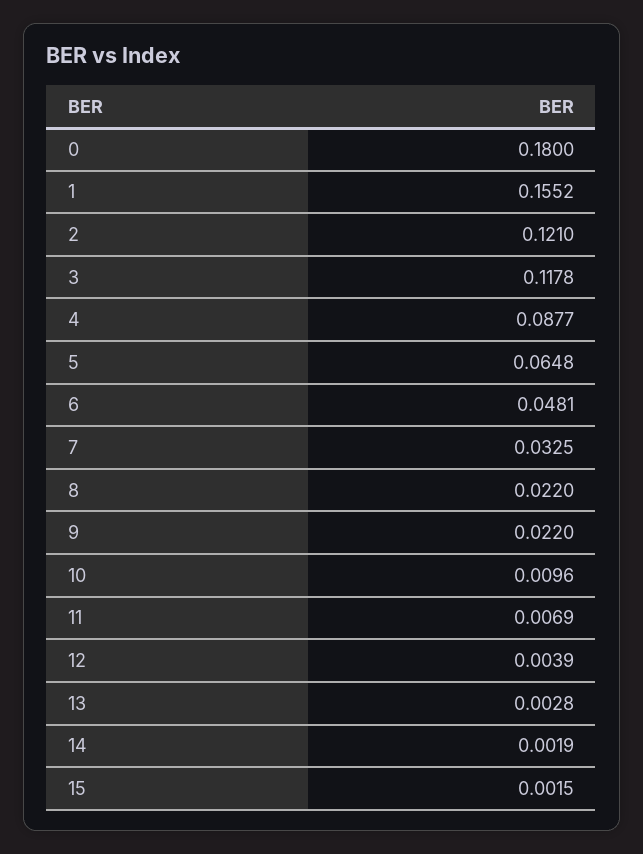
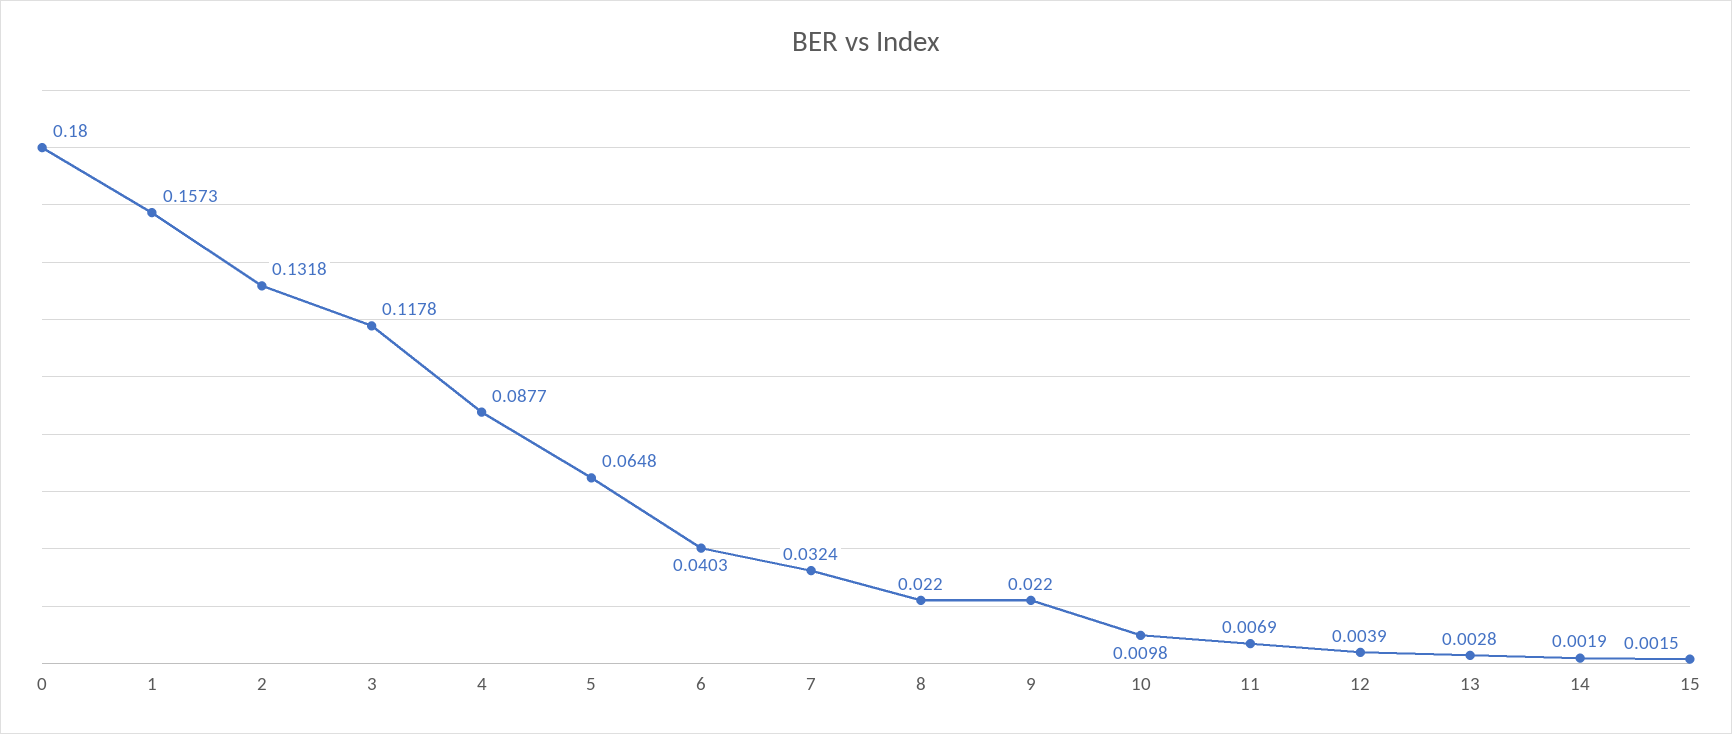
1: 0.1552 -> 0.1573
2: 0.121 -> 0.1318
6: 0.0481 -> 0.0403
7: 0.0325 -> 0.0324
10: 0.0096 -> 0.0098

